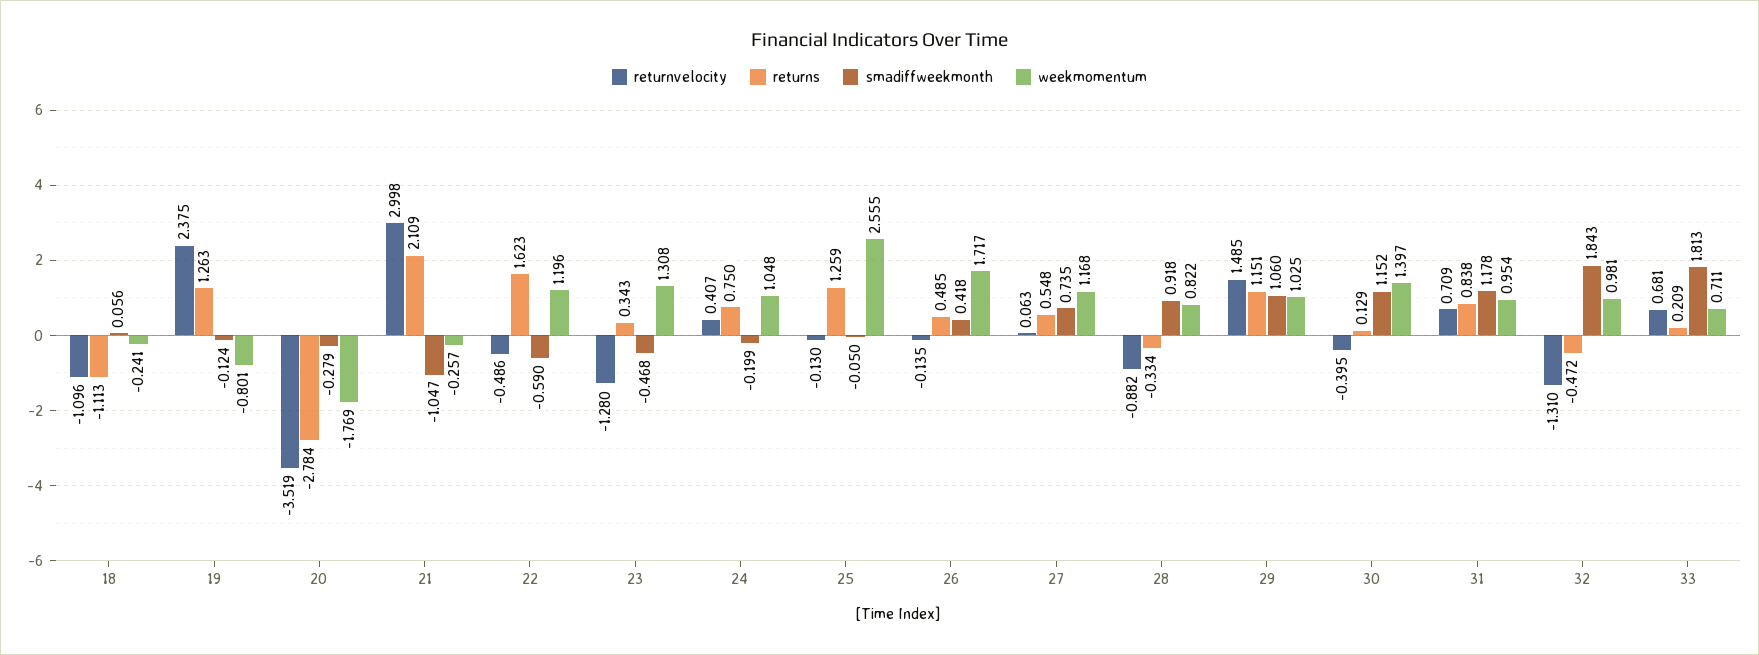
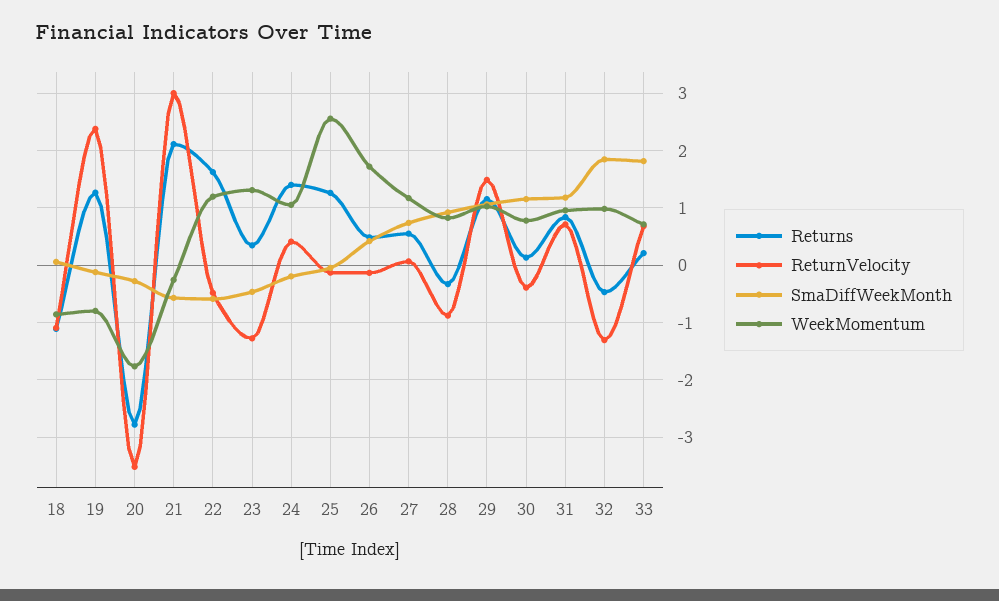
weekmomentum, 18: -0.241 -> -0.8
smadiffweekmonth, 21: -1.047 -> -0.6
returns, 24: 0.75 -> 1.4
weekmomentum, 30: 1.397 -> 0.8

